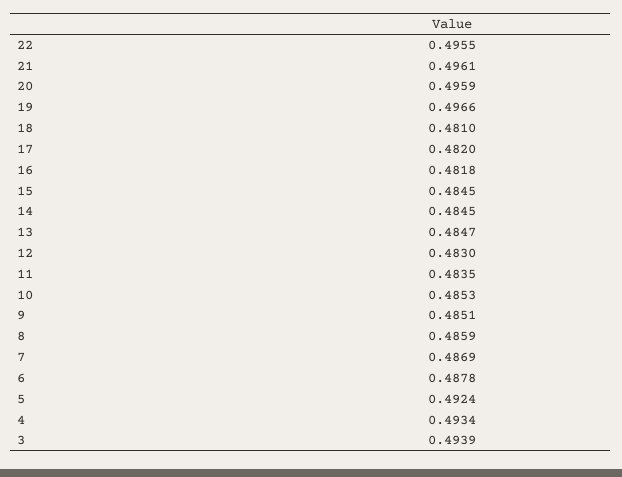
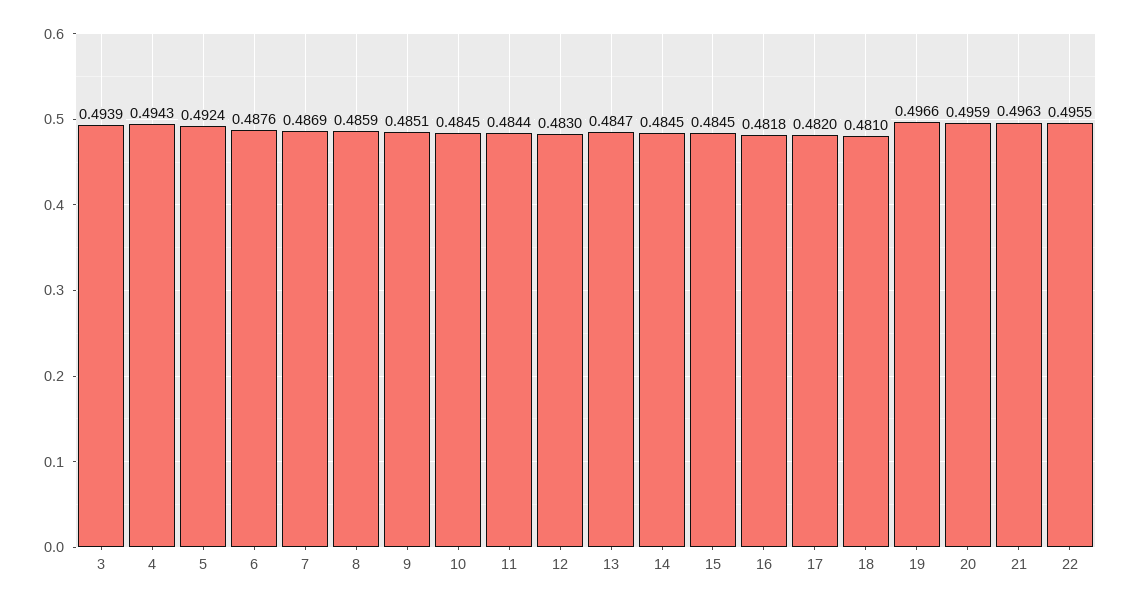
21: 0.4961 -> 0.4963
11: 0.4835 -> 0.4844
10: 0.4853 -> 0.4845
6: 0.4878 -> 0.4876
4: 0.4934 -> 0.4943

